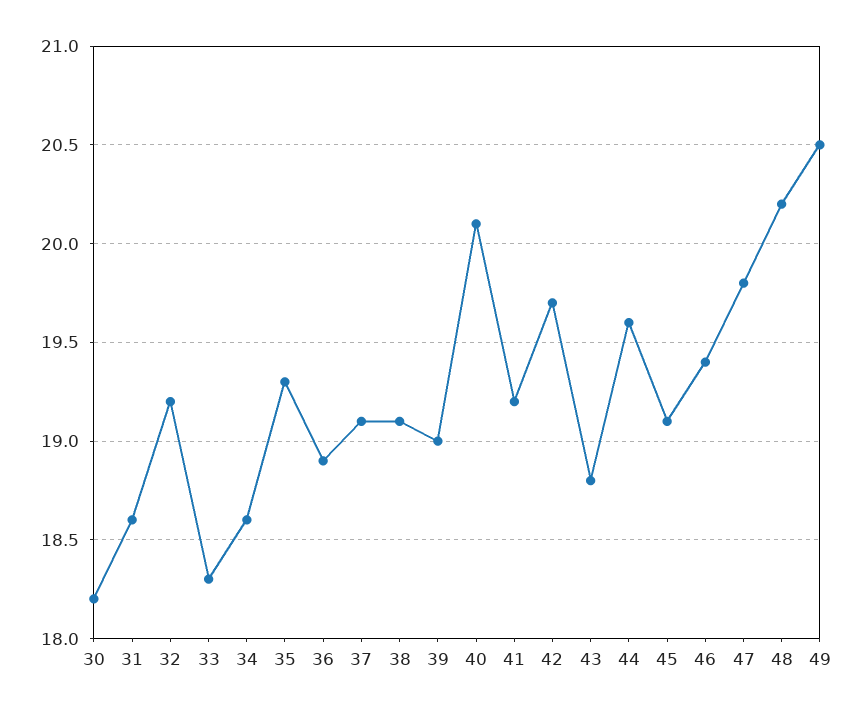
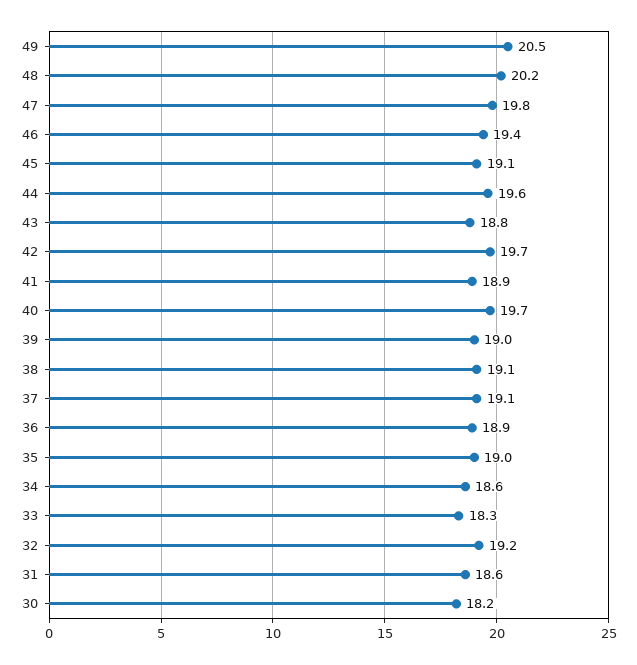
35: 19.3 -> 19
40: 20.1 -> 19.7
41: 19.2 -> 18.9

